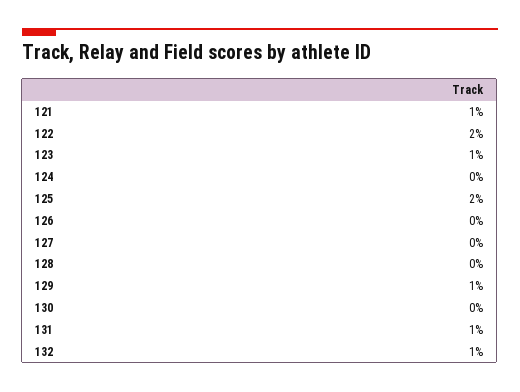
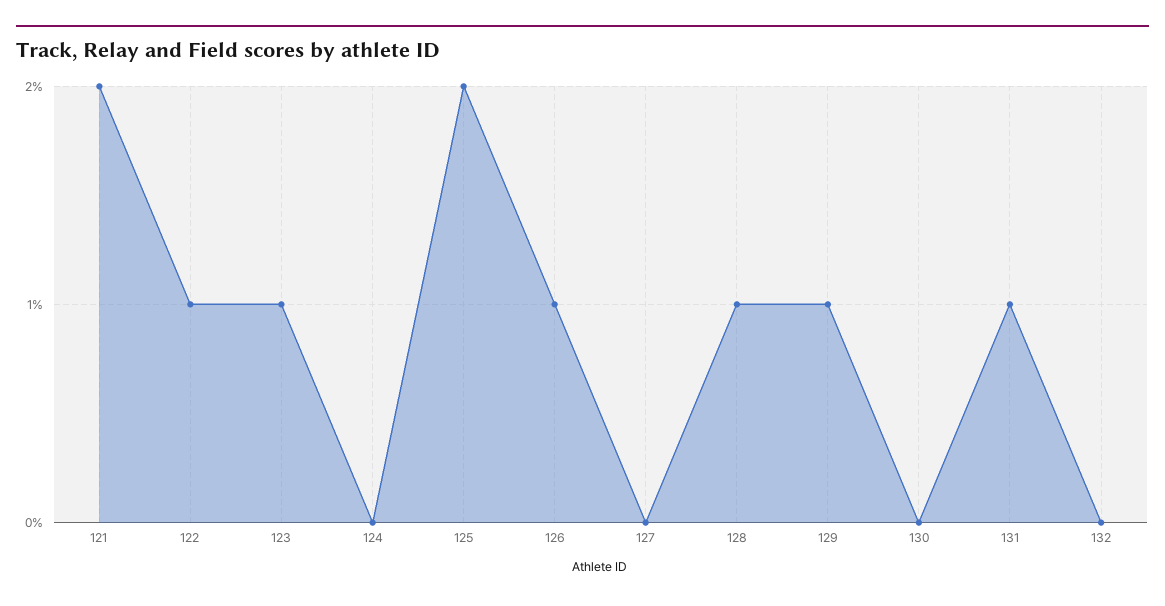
121: 1 -> 2
122: 2 -> 1
126: 0 -> 1
128: 0 -> 1
132: 1 -> 0

